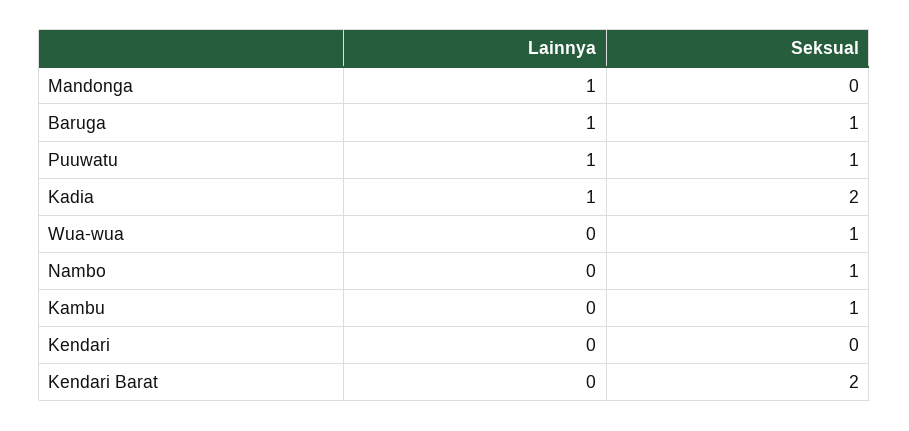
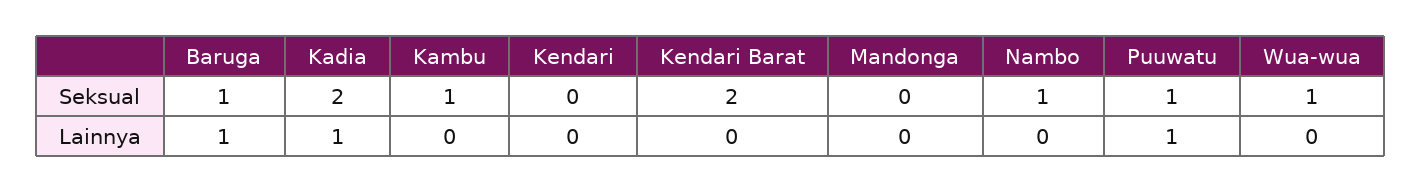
Lainnya, Mandonga: 1 -> 0

